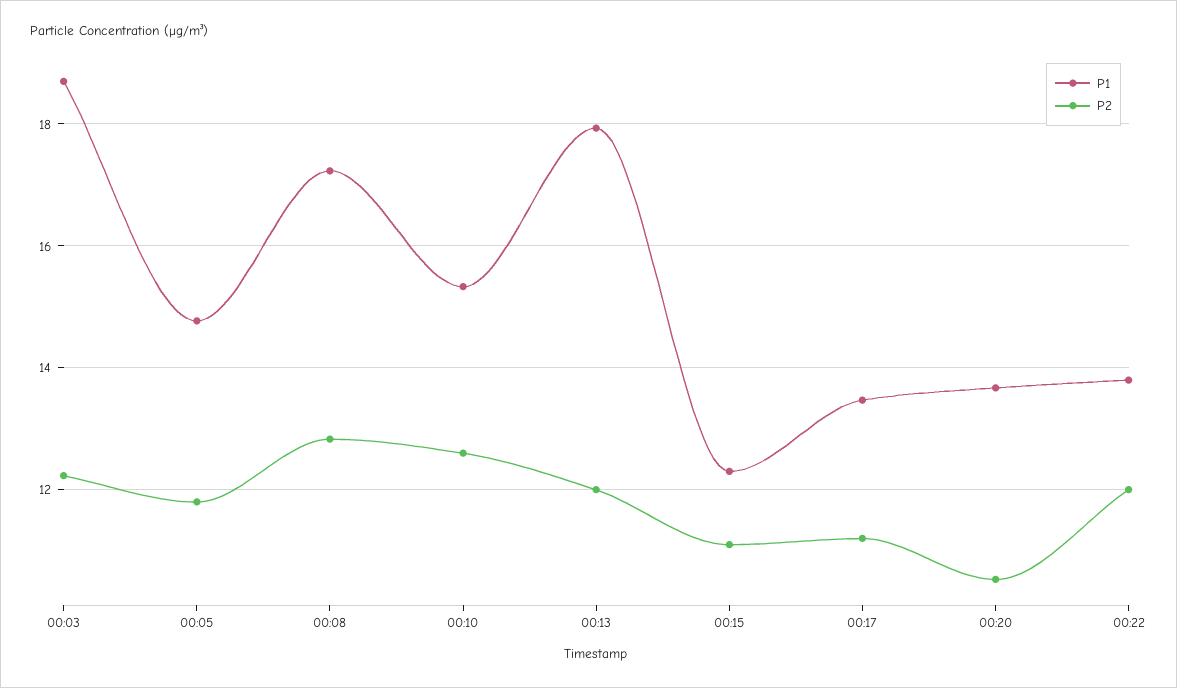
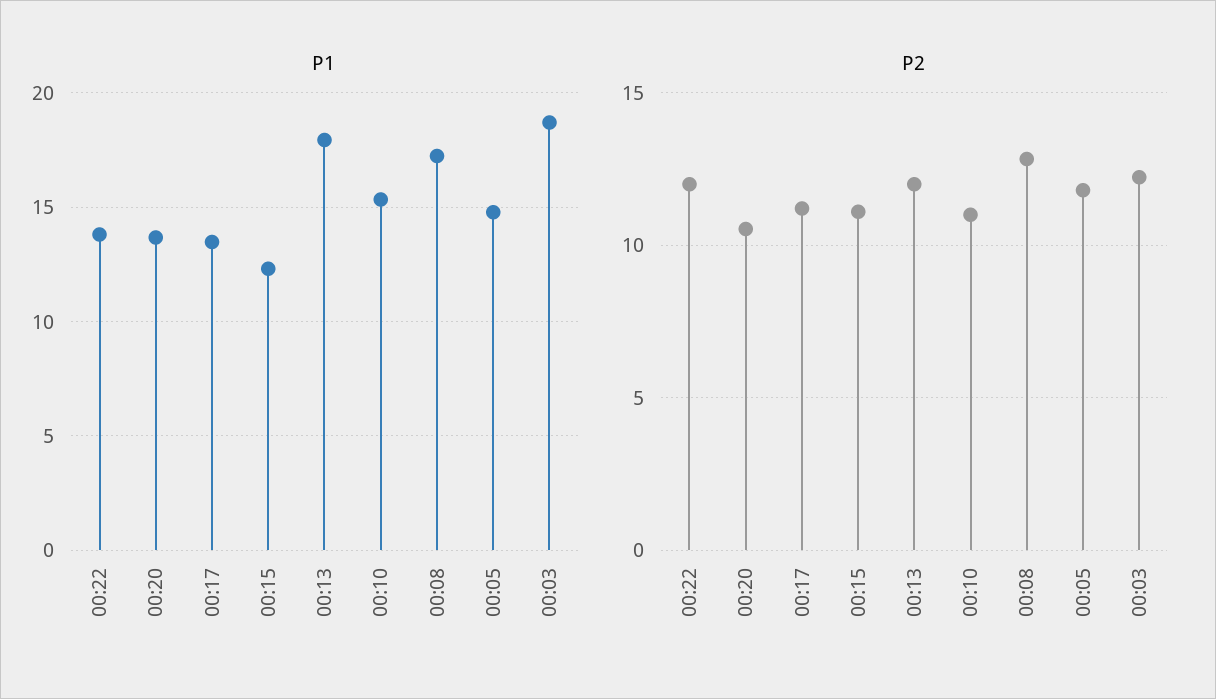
P2, 00:10: 12.6 -> 11

